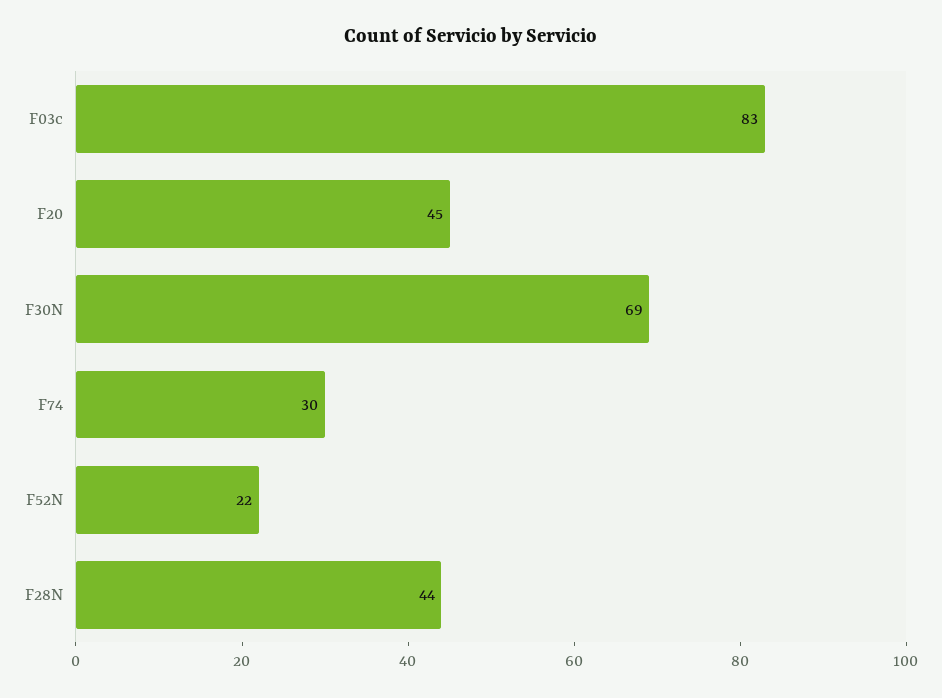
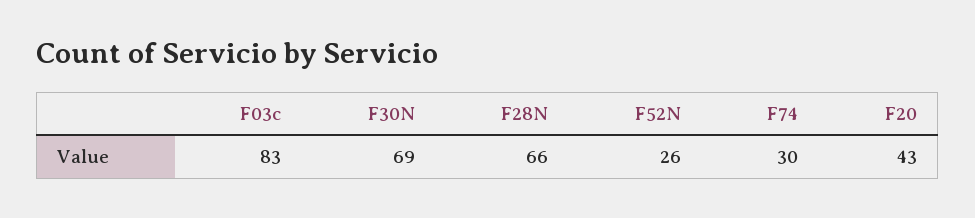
F20: 45 -> 43
F52N: 22 -> 26
F28N: 44 -> 66

